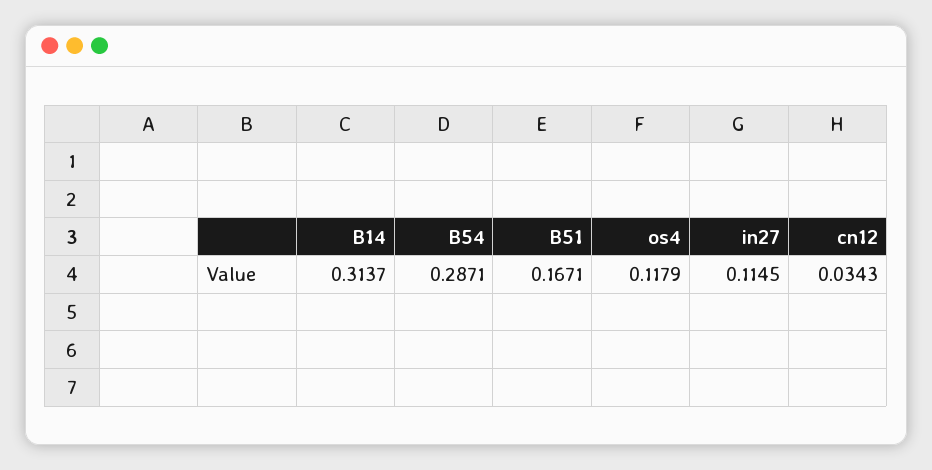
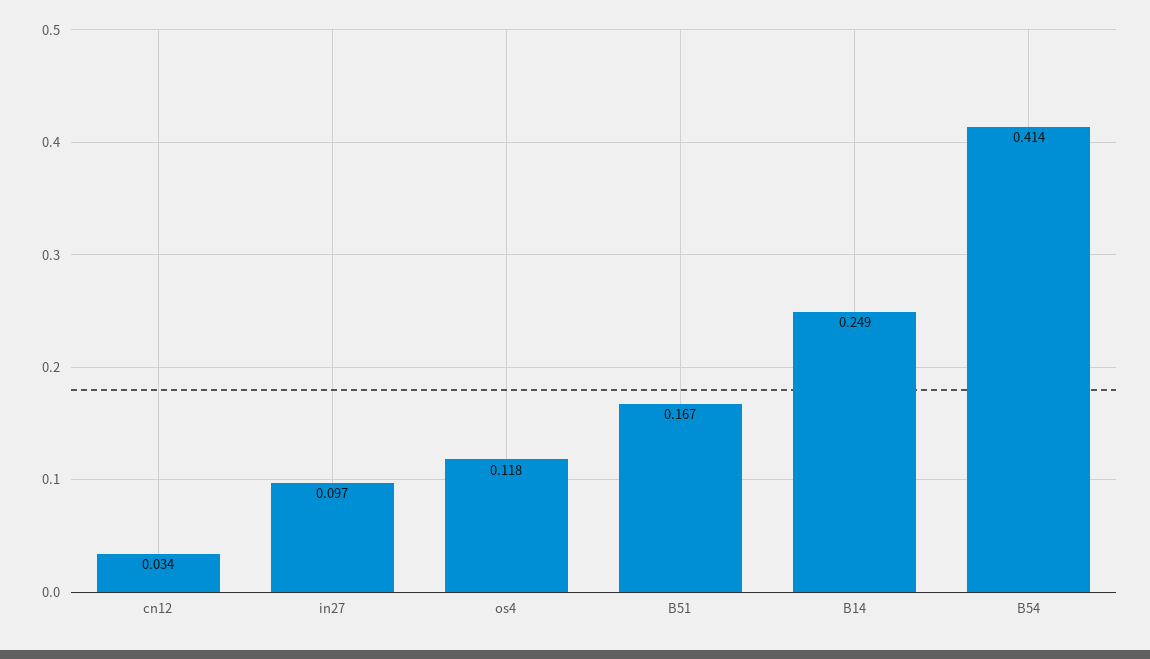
B14: 0.3137 -> 0.249
B54: 0.2871 -> 0.414
in27: 0.1145 -> 0.097

